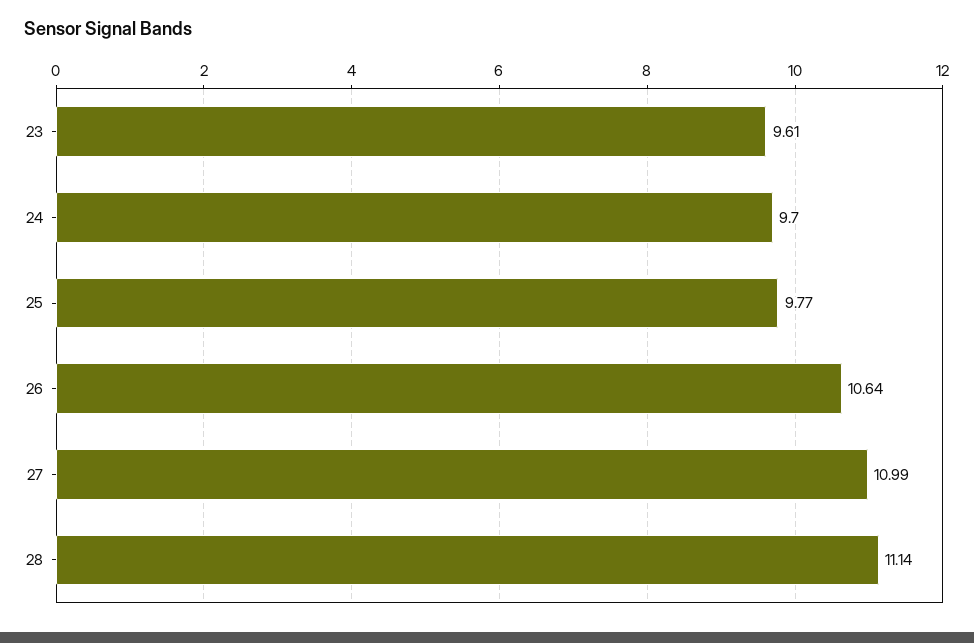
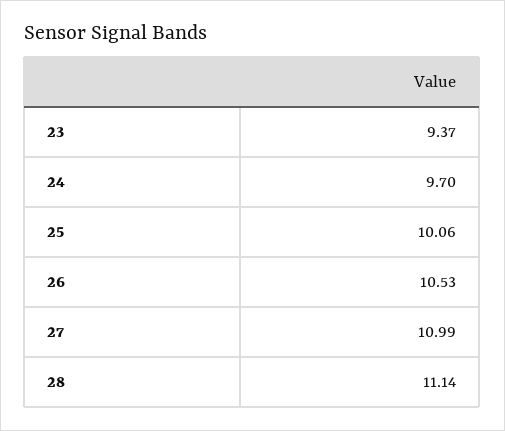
23: 9.61 -> 9.37
25: 9.77 -> 10.06
26: 10.64 -> 10.53

